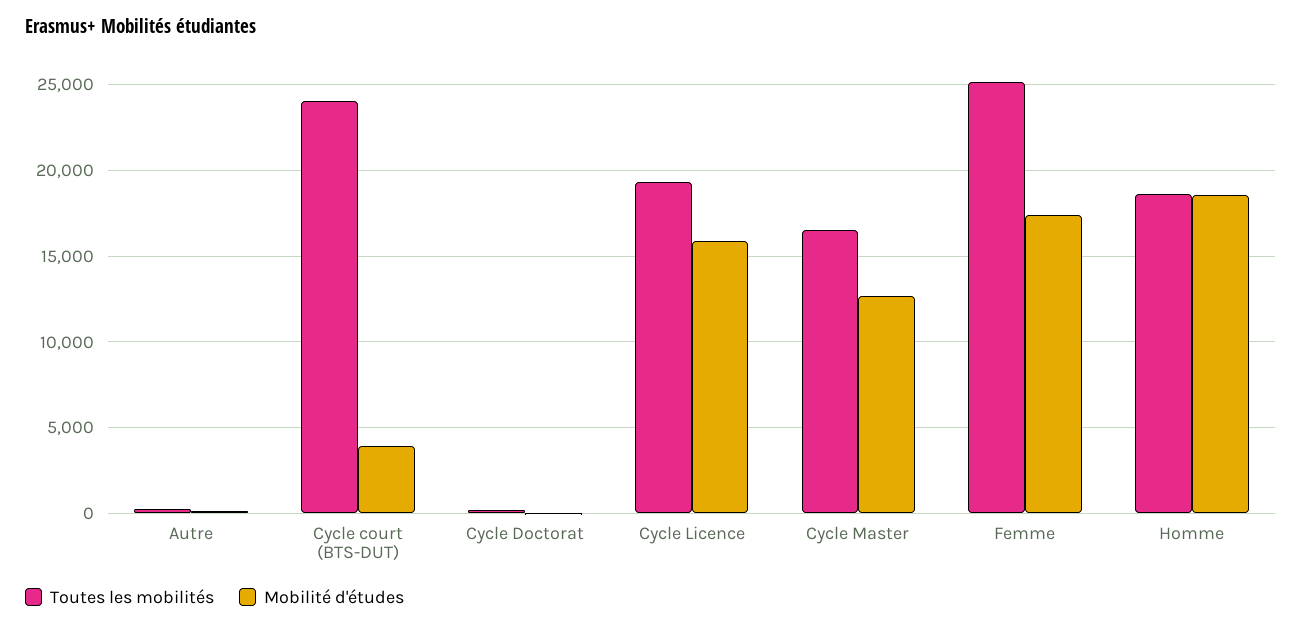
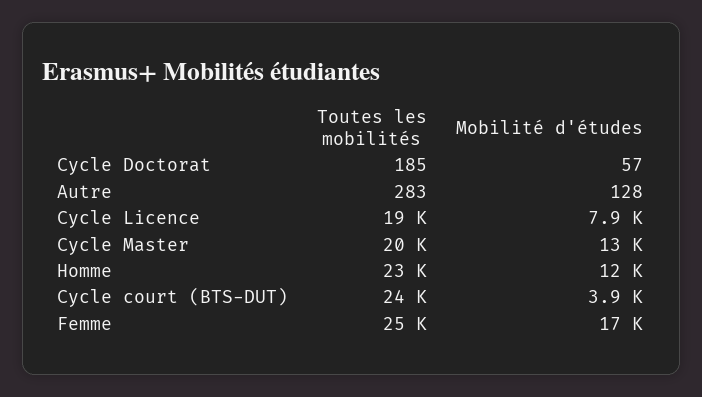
Mobilité d'études, Cycle Licence: 16000 -> 7900
Toutes les mobilités, Cycle Master: 16500 -> 20000
Toutes les mobilités, Homme: 18500 -> 23000
Mobilité d'études, Homme: 18500 -> 12000

